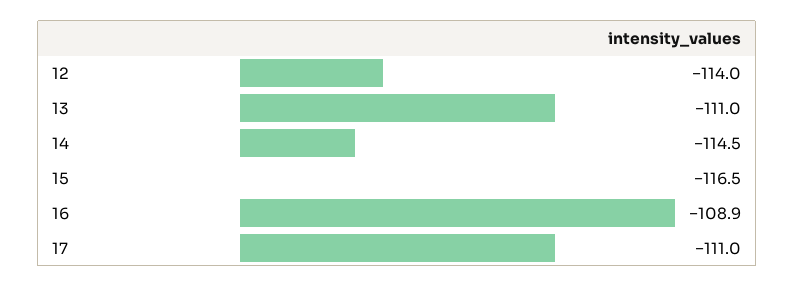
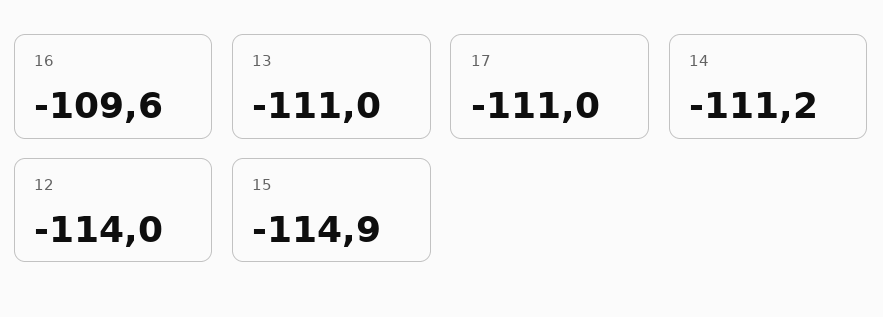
14: -114.5 -> -111.2
15: -116.5 -> -114.9
16: -108.9 -> -109.6

